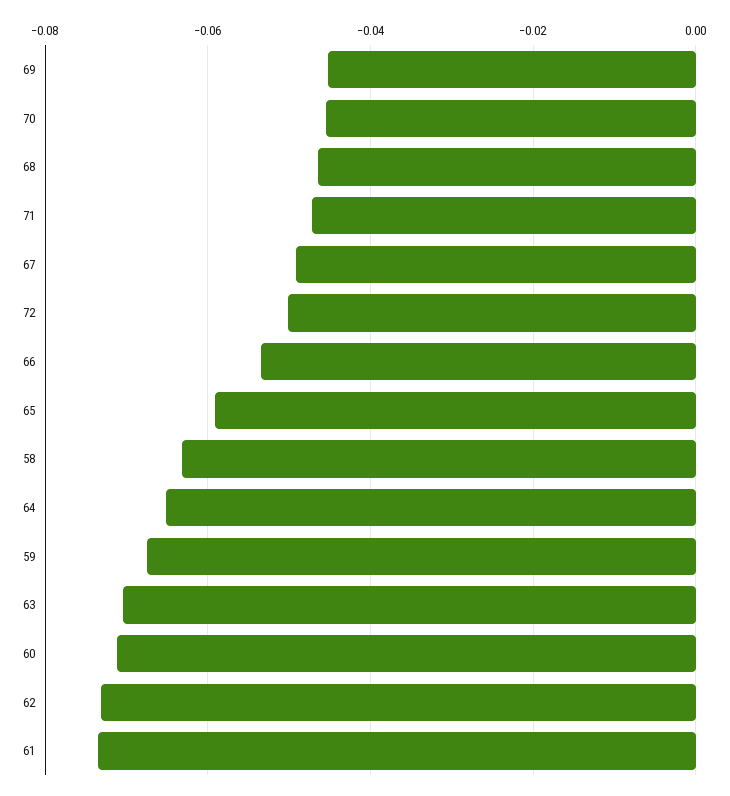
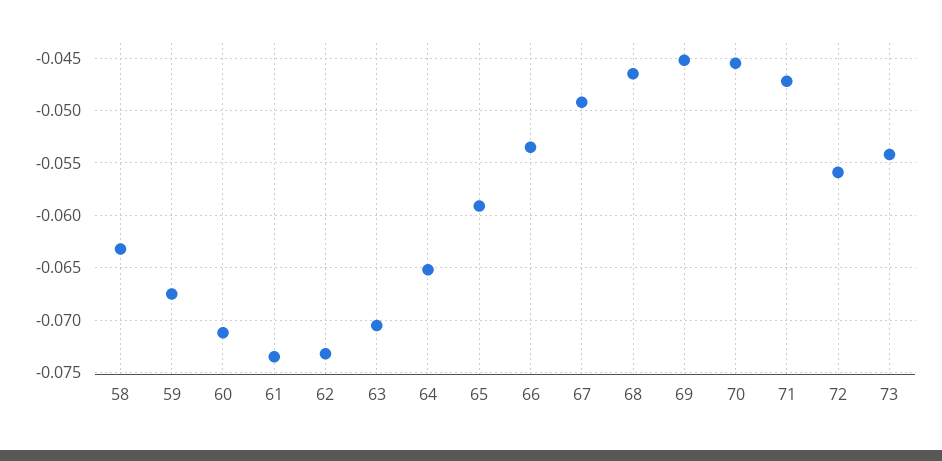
72: -0.05 -> -0.056
73: none -> -0.054

